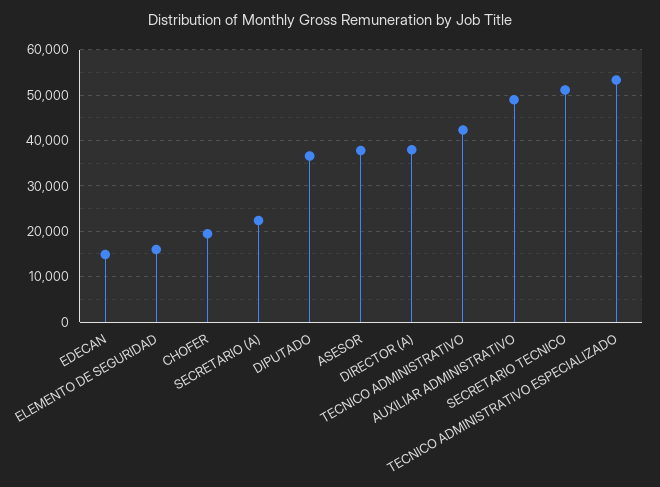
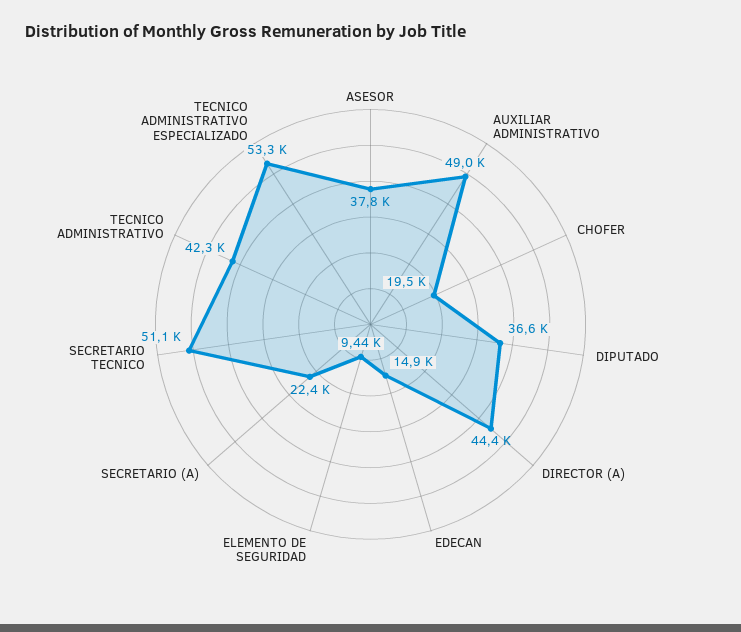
ELEMENTO DE SEGURIDAD: 16000 -> 9440
DIRECTOR (A): 38000 -> 44400

